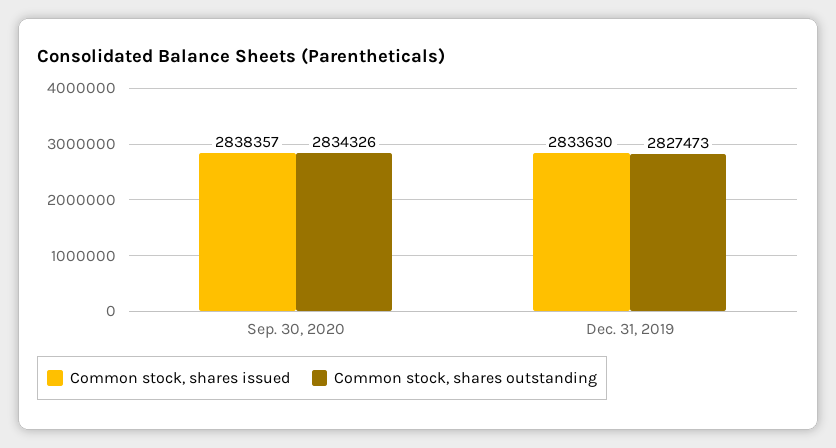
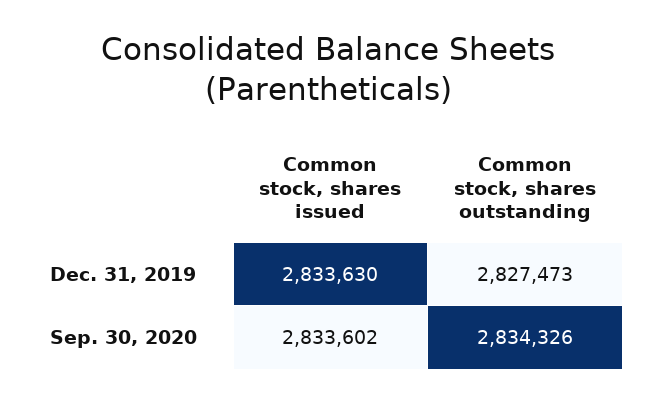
Common stock, shares issued, Sep. 30, 2020: 2838357 -> 2833602

